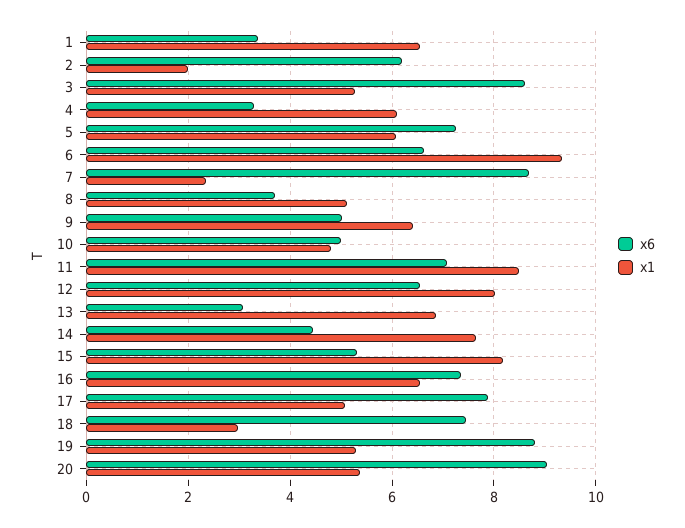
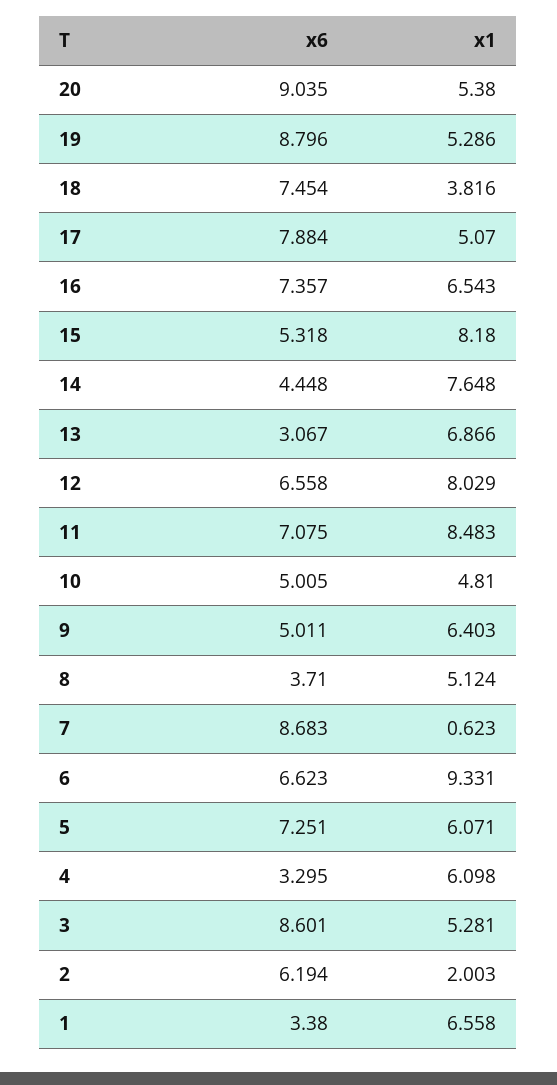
x1, 7: 2.4 -> 0.623
x1, 18: 3 -> 3.816

